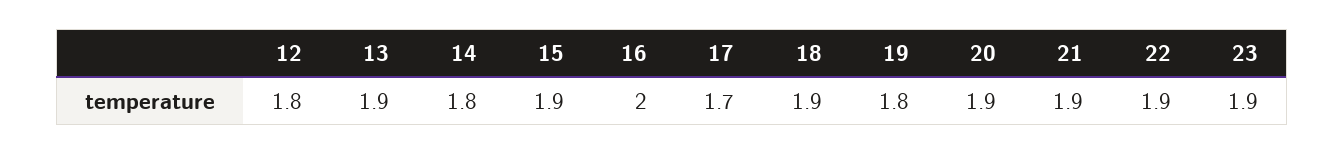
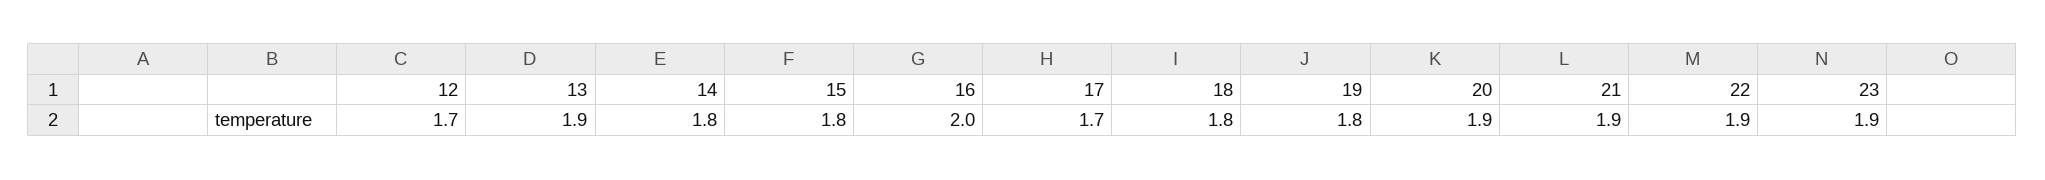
12: 1.8 -> 1.7
15: 1.9 -> 1.8
18: 1.9 -> 1.8

